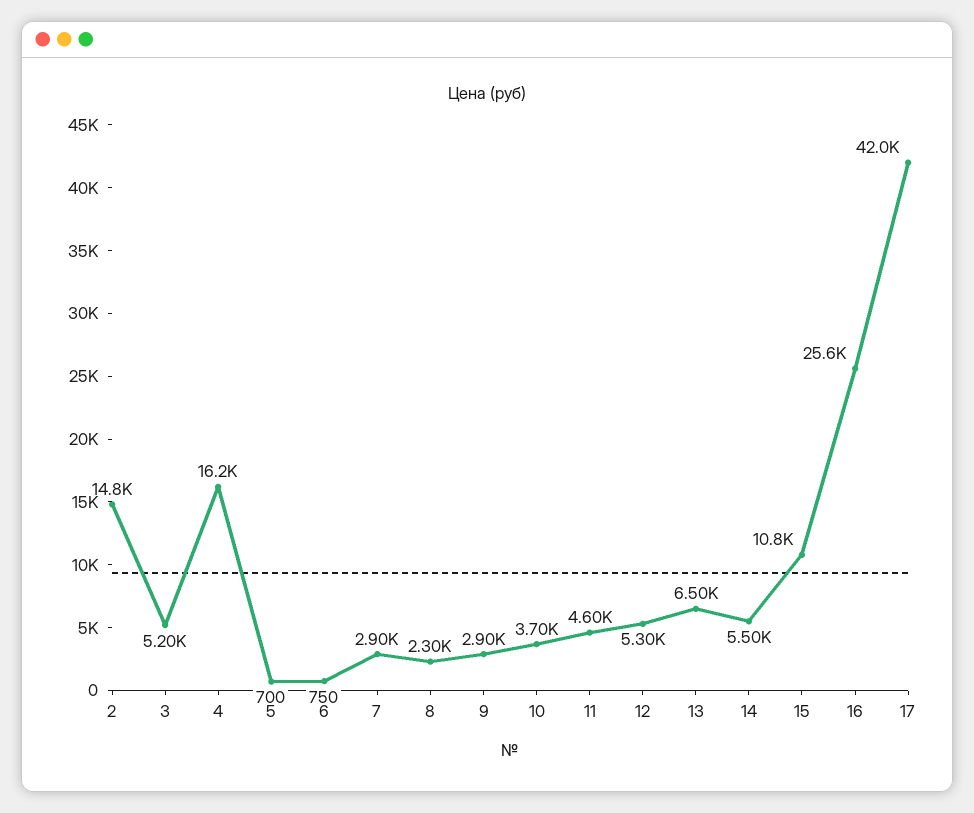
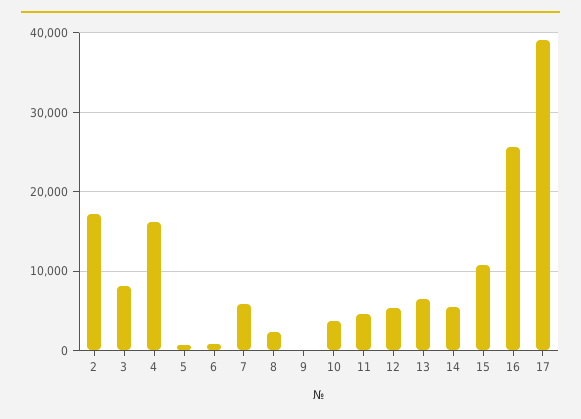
2: 14800 -> 17000
3: 5200 -> 8000
7: 2900 -> 6000
9: 2900 -> 0
17: 42000 -> 39000

